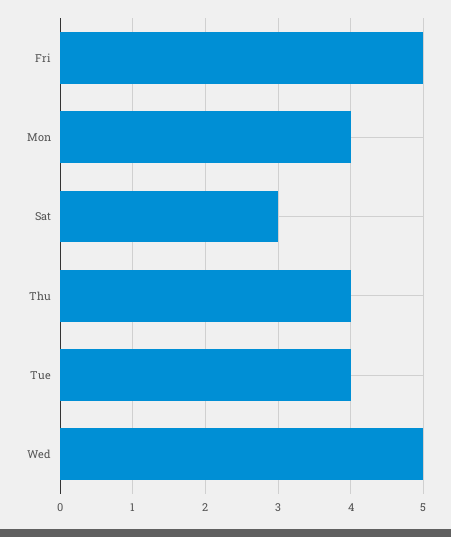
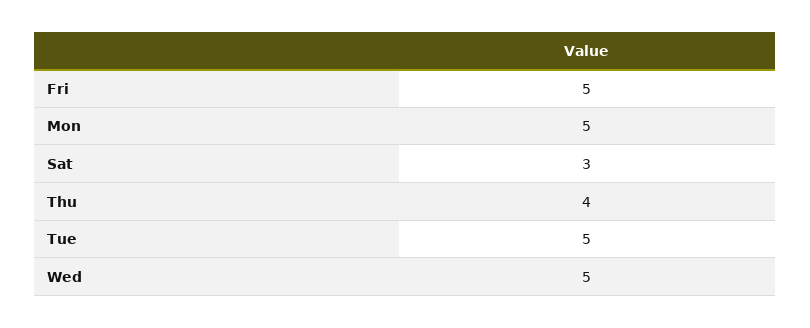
Mon: 4 -> 5
Tue: 4 -> 5

